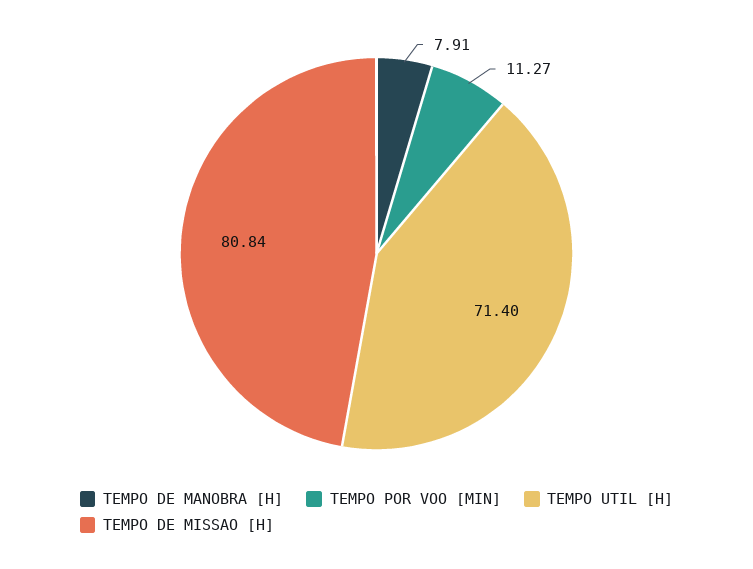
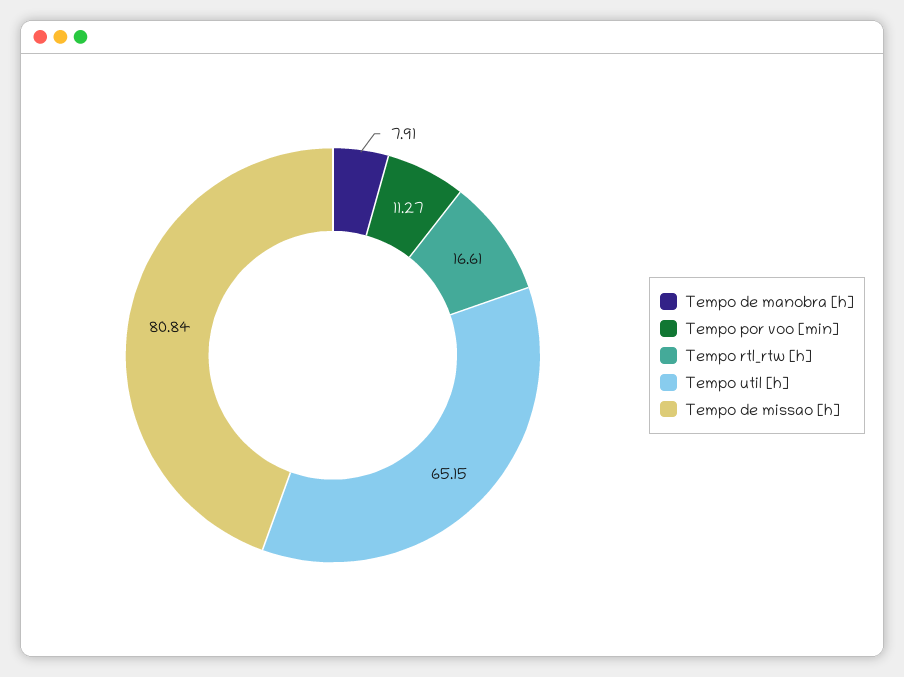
TEMPO UTIL [H]: 71.4 -> 65.15
Tempo rtl_rtw [h]: none -> 16.61

